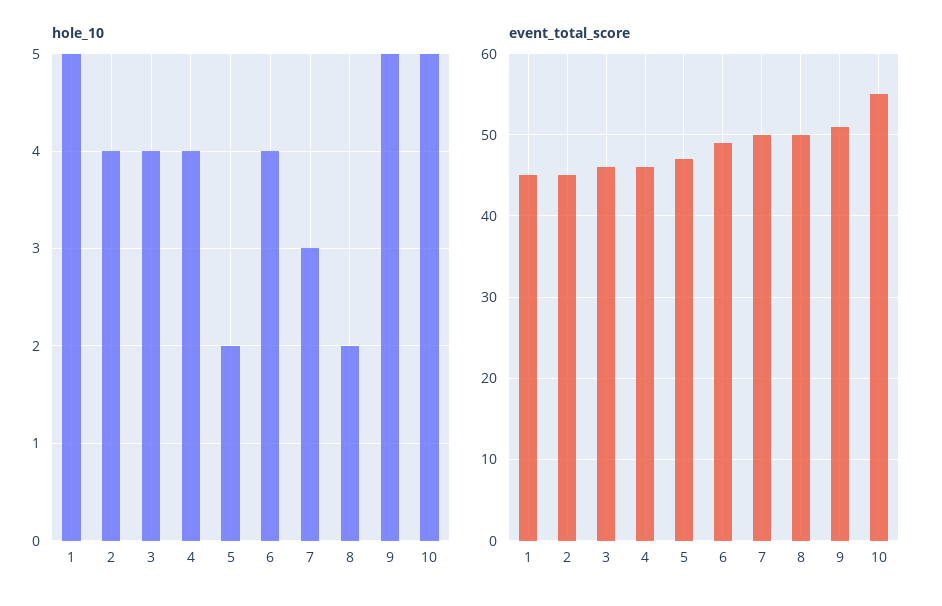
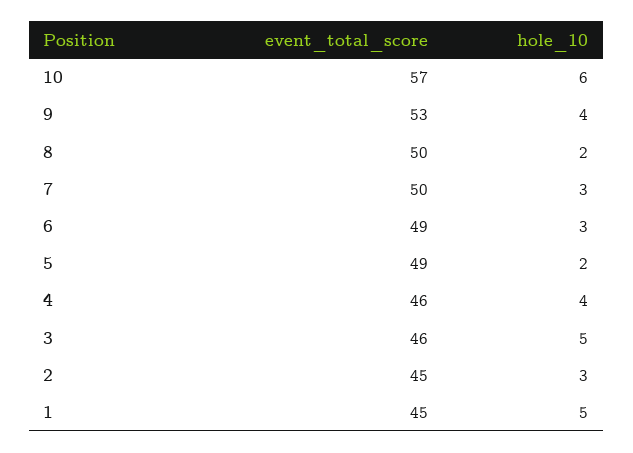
hole_10, 2: 4 -> 3
hole_10, 3: 4 -> 5
hole_10, 6: 4 -> 3
hole_10, 9: 5 -> 4
hole_10, 10: 5 -> 6
event_total_score, 5: 47 -> 49
event_total_score, 9: 51 -> 53
event_total_score, 10: 55 -> 57

